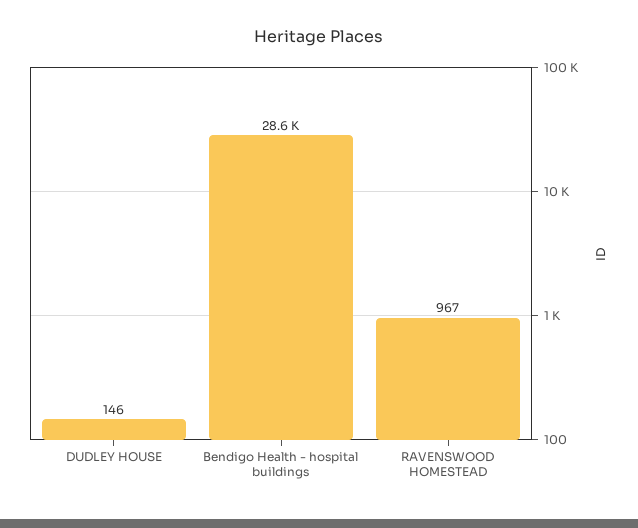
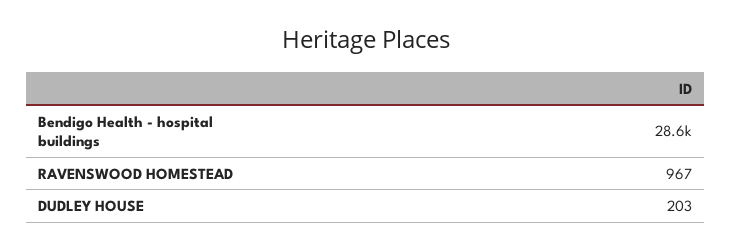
DUDLEY HOUSE: 146 -> 203

